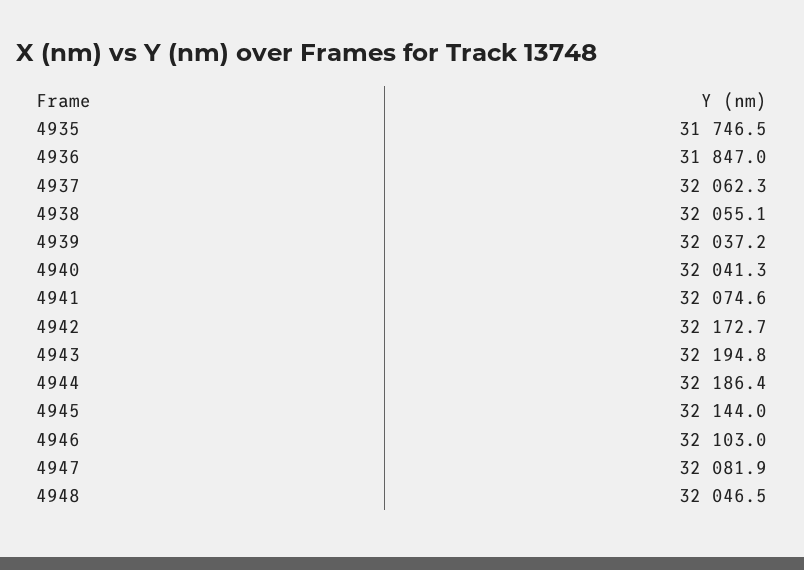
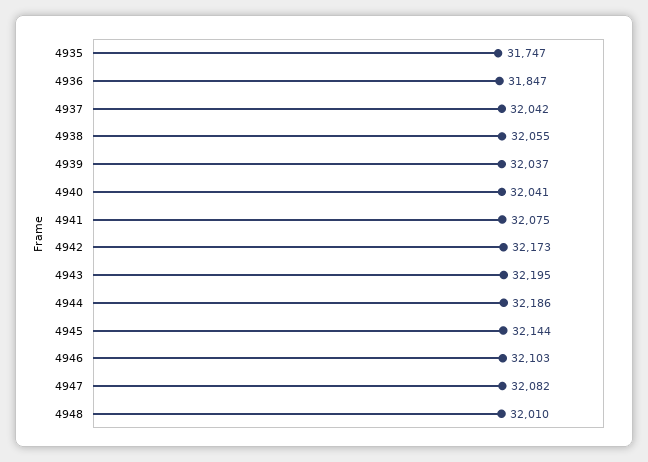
4937: 32062.3 -> 32042
4948: 32046.5 -> 32010

